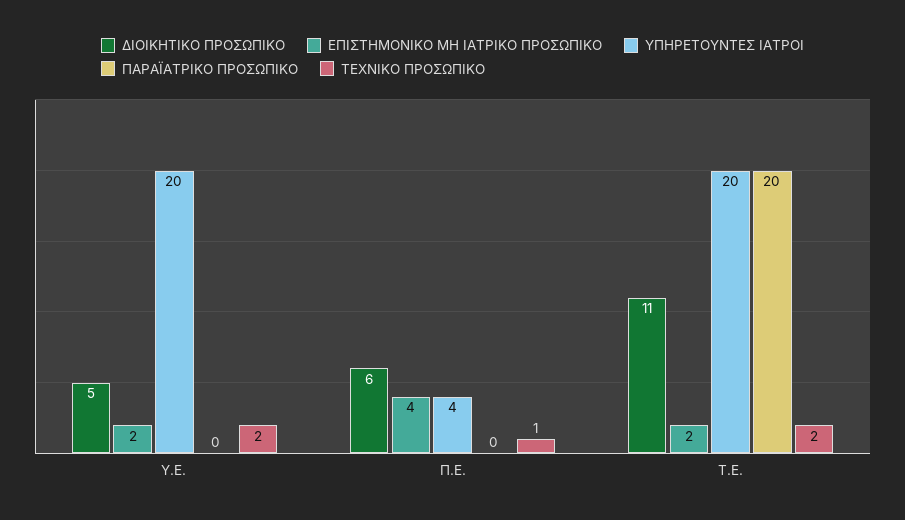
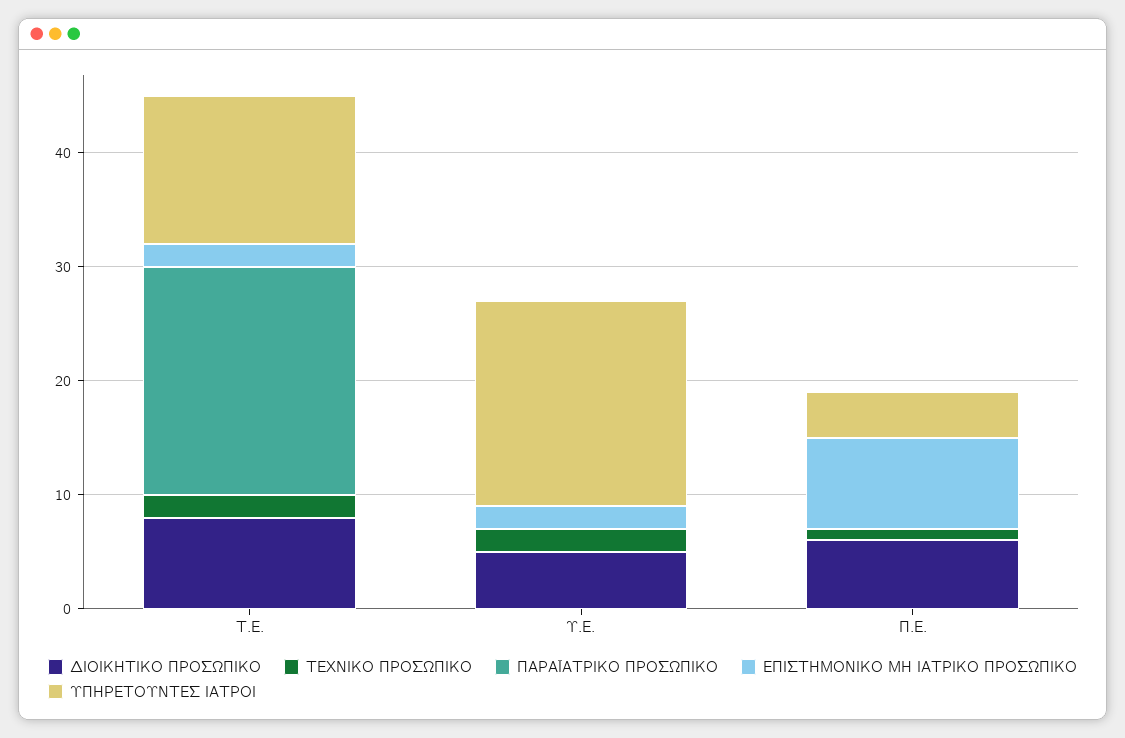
ΥΠΗΡΕΤΟΥΝΤΕΣ ΙΑΤΡΟΙ, Υ.Ε.: 20 -> 18
ΕΠΙΣΤΗΜΟΝΙΚΟ ΜΗ ΙΑΤΡΙΚΟ ΠΡΟΣΩΠΙΚΟ, Π.Ε.: 4 -> 8
ΔΙΟΙΚΗΤΙΚΟ ΠΡΟΣΩΠΙΚΟ, Τ.Ε.: 11 -> 8
ΥΠΗΡΕΤΟΥΝΤΕΣ ΙΑΤΡΟΙ, Τ.Ε.: 20 -> 13

